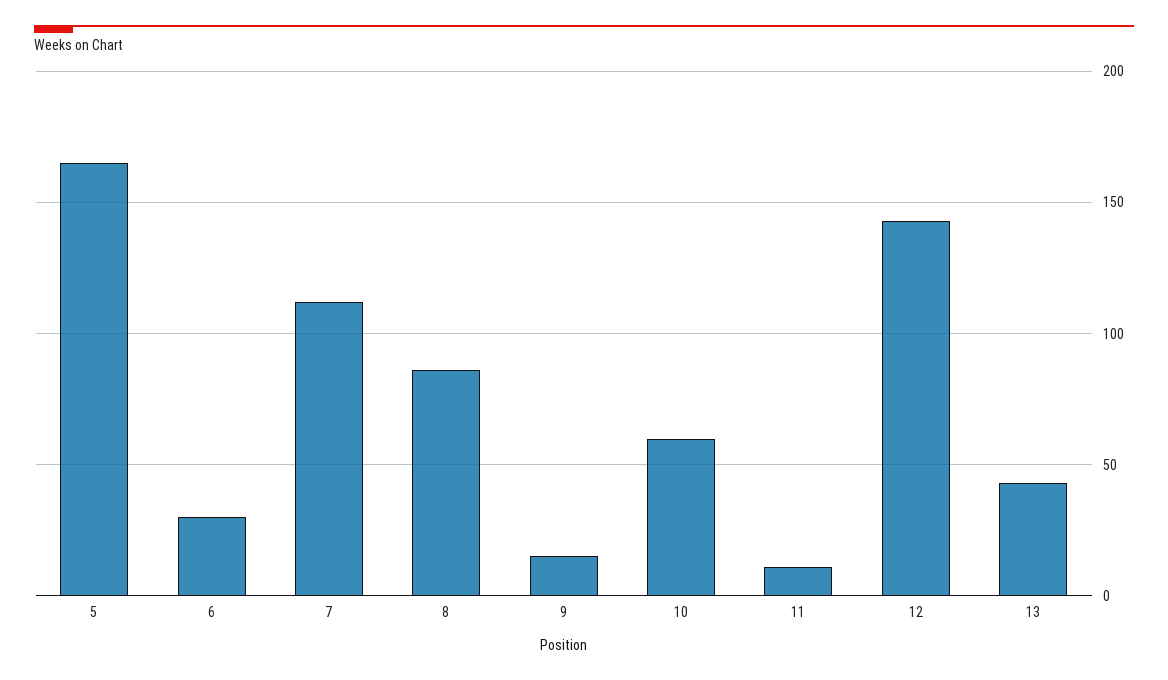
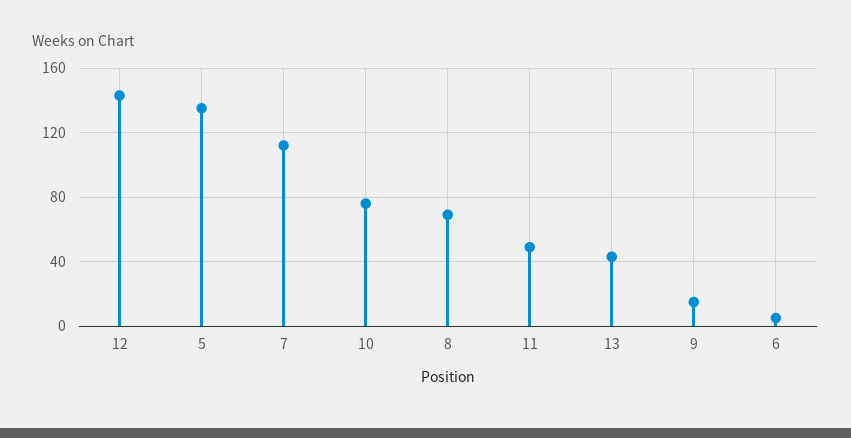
5: 165 -> 135
6: 30 -> 5
8: 85 -> 70
10: 60 -> 75
11: 10 -> 50

